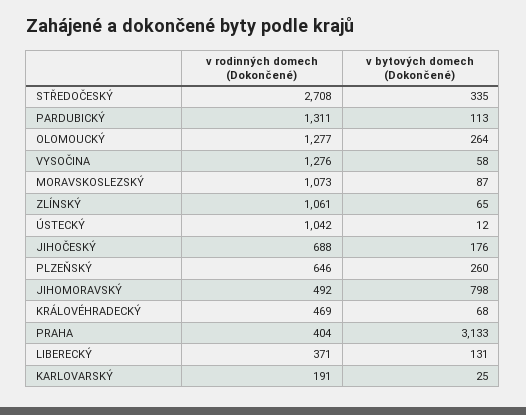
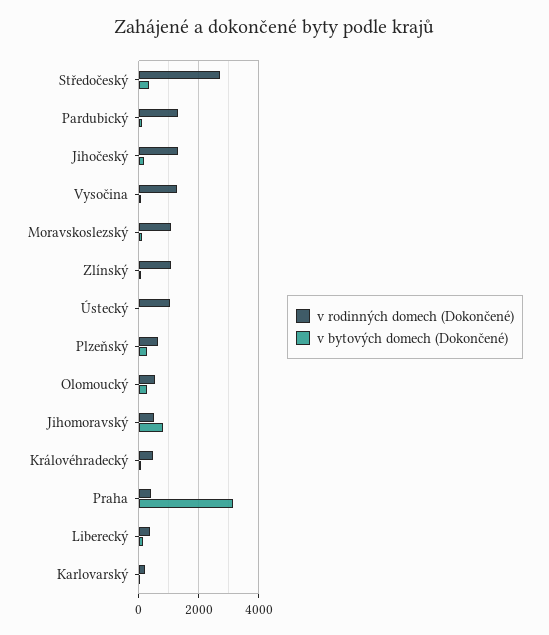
v rodinných domech (Dokončené), OLOMOUCKÝ: 1277 -> 500
v rodinných domech (Dokončené), JIHOČESKÝ: 688 -> 1250

